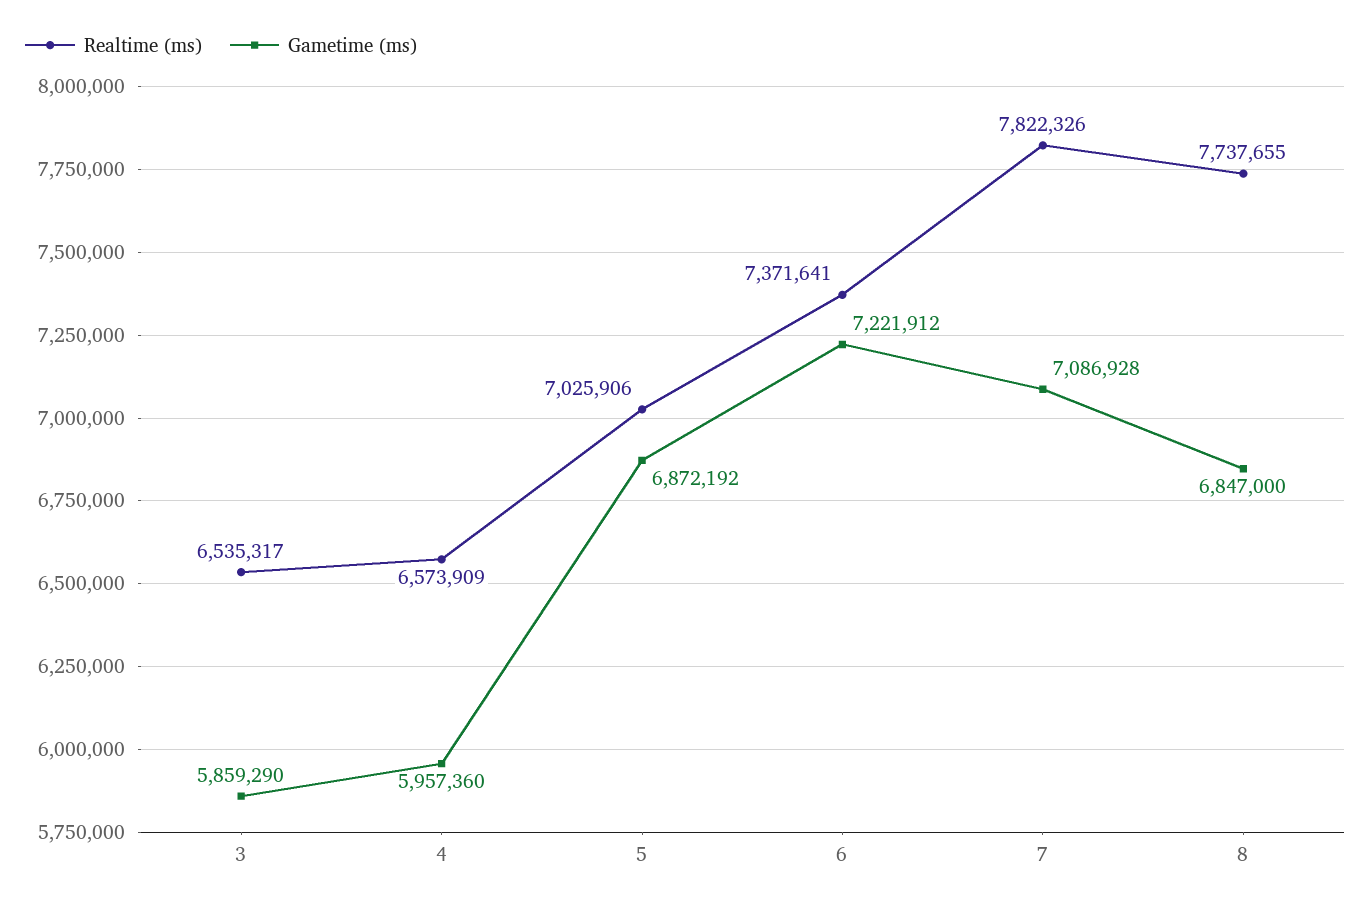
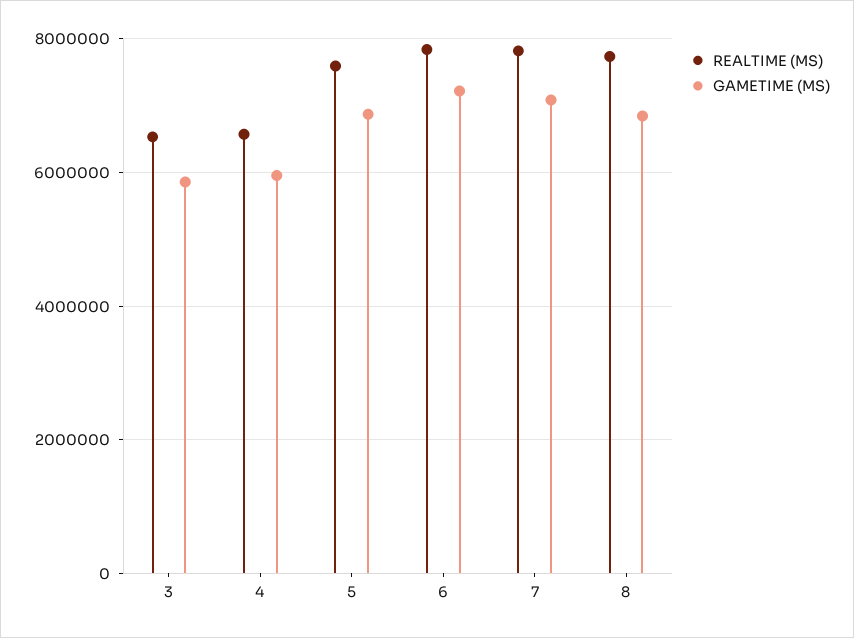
Realtime (ms), 5: 7025906 -> 7600000
Realtime (ms), 6: 7371641 -> 7800000

